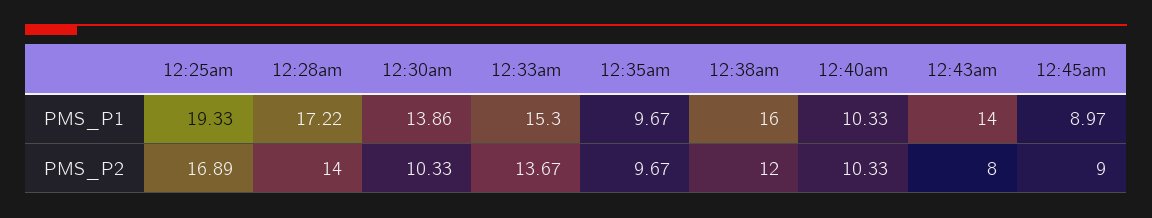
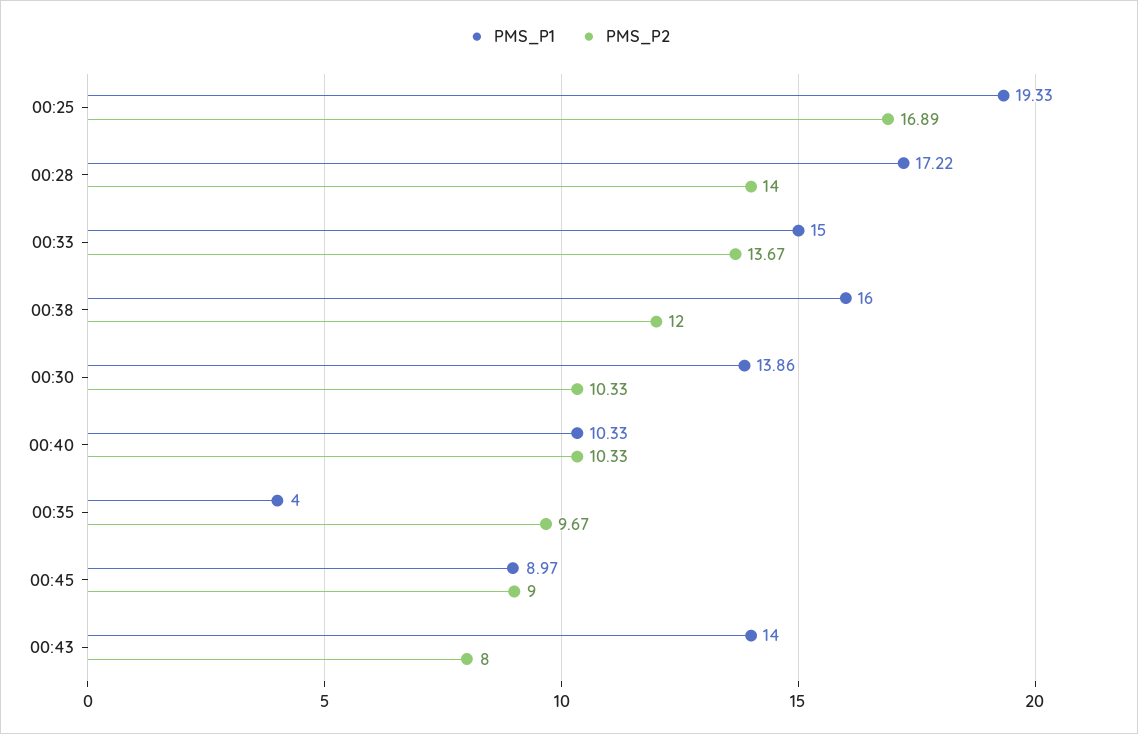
PMS_P1, 12:33am: 15.3 -> 15
PMS_P1, 12:35am: 9.67 -> 4

